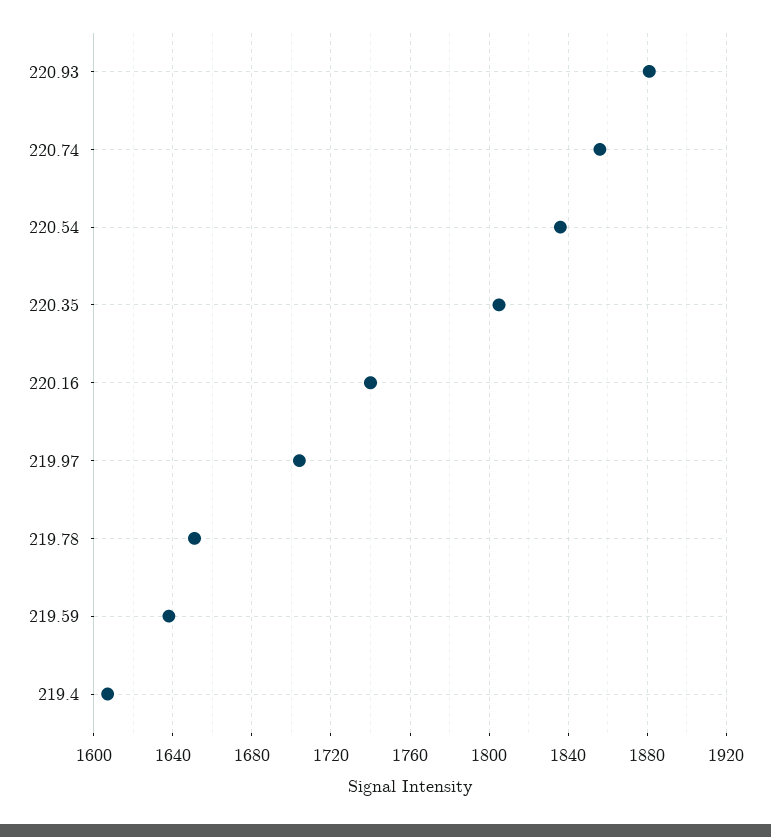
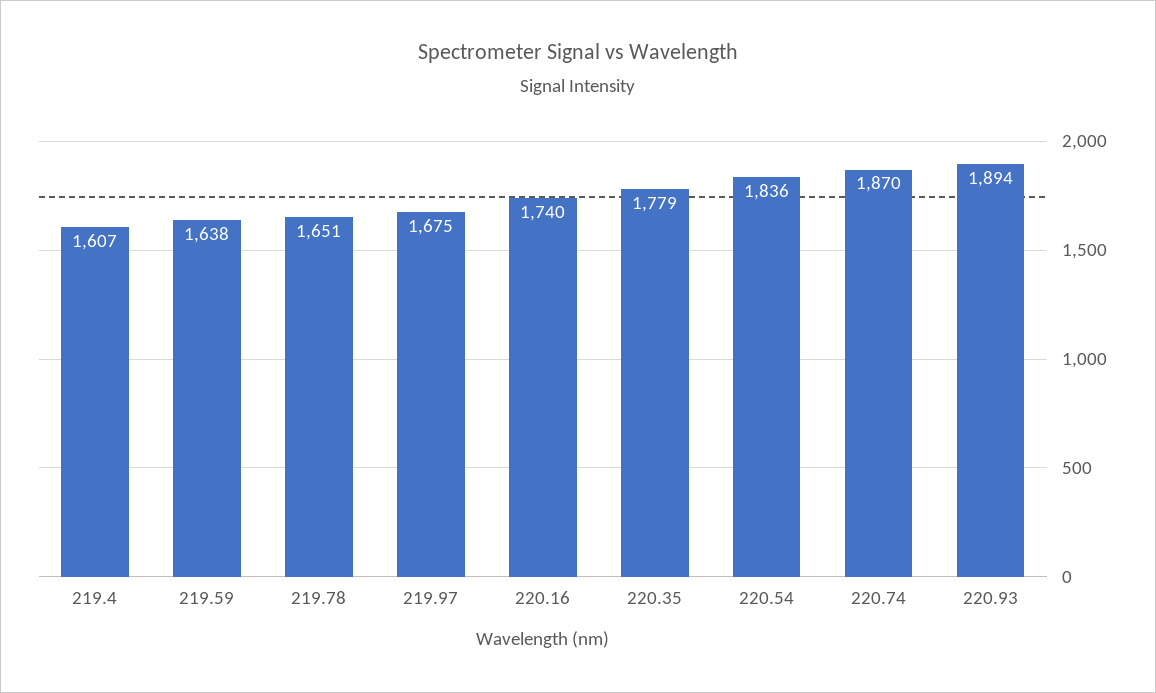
220.93: 1880 -> 1894
220.74: 1855 -> 1870
220.35: 1805 -> 1779
219.97: 1705 -> 1675

